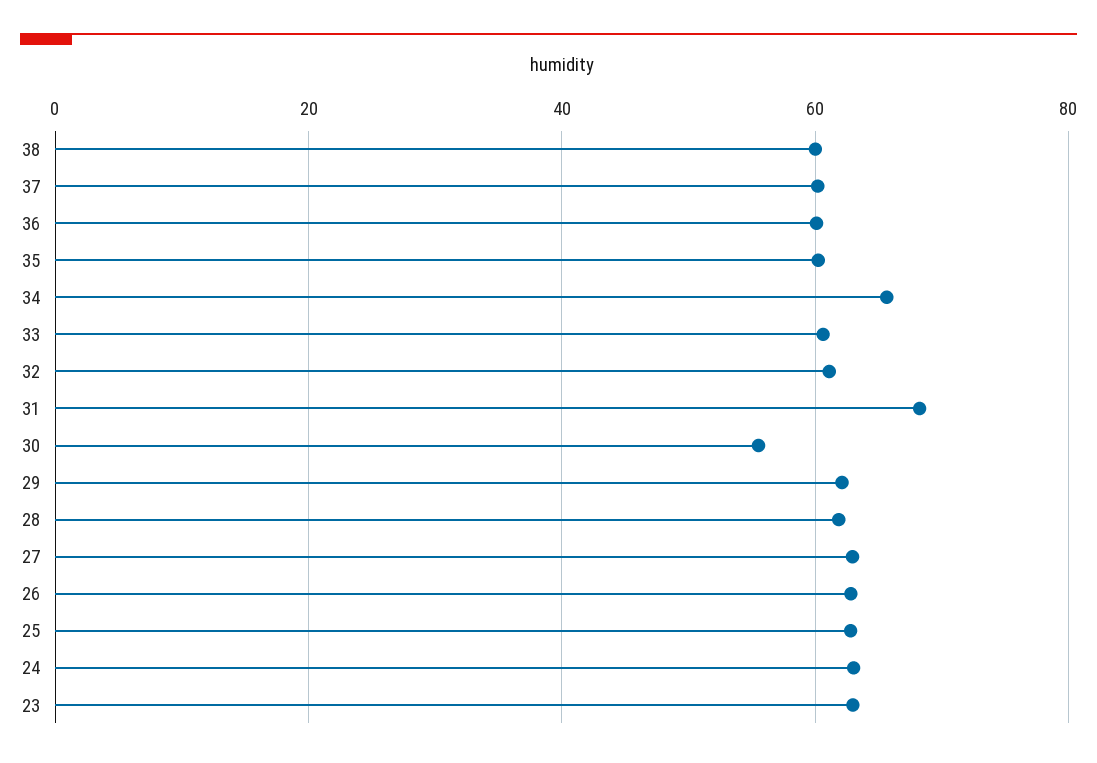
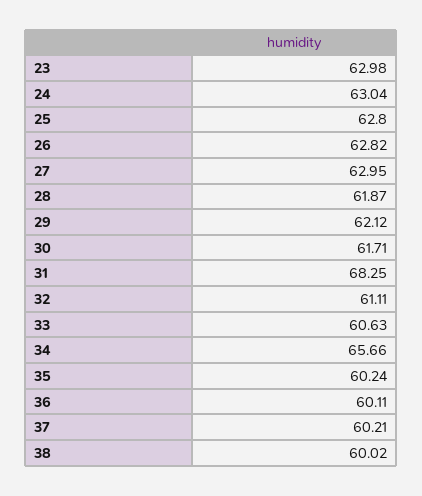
30: 56 -> 61.71

